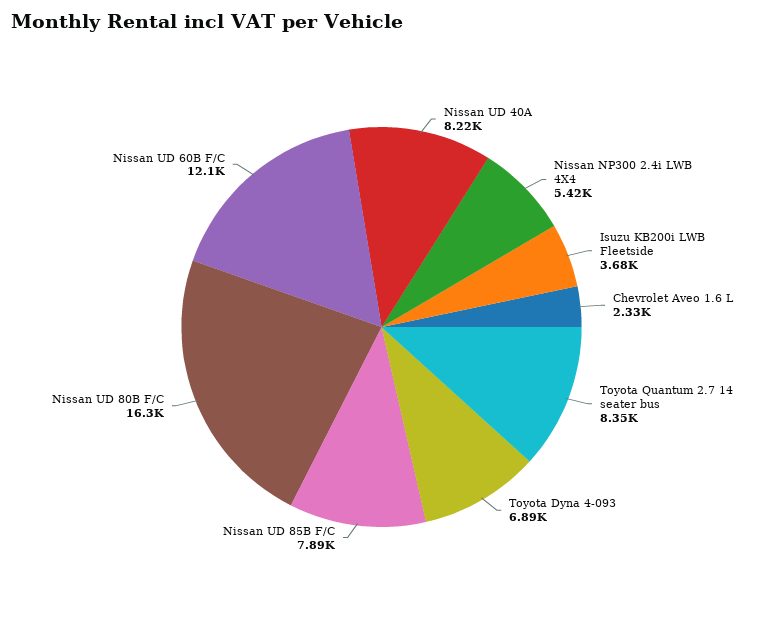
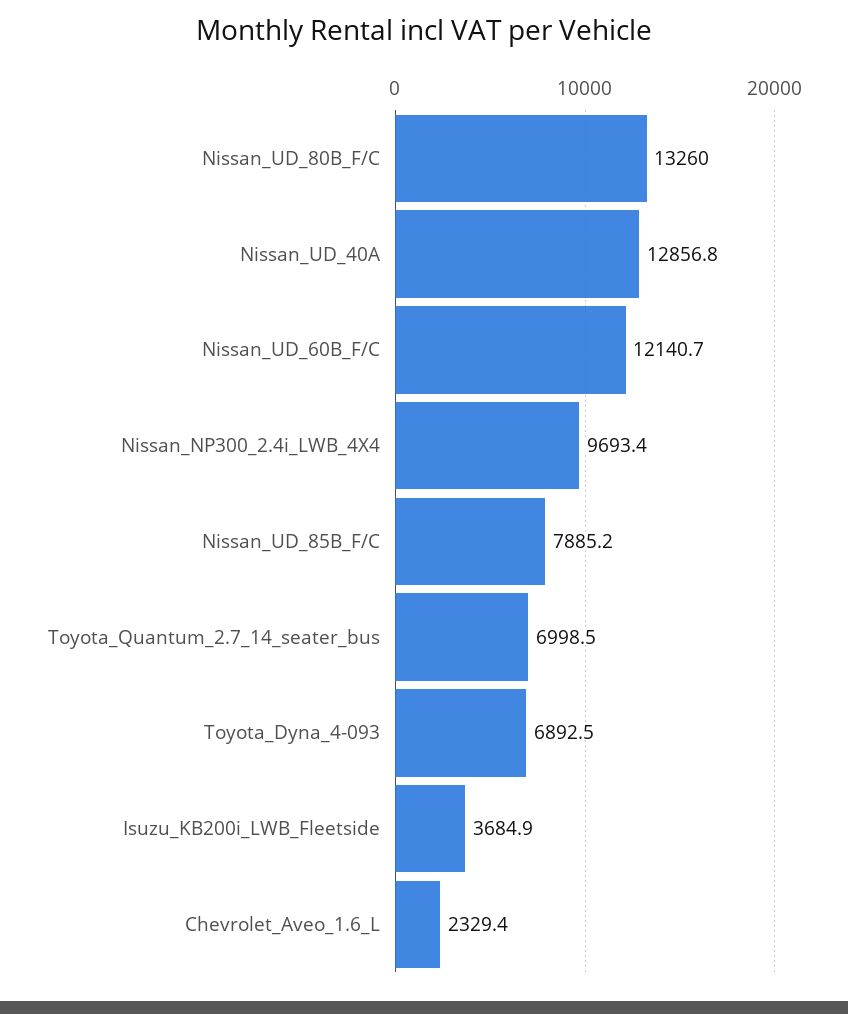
Nissan UD 40A: 8220 -> 12856.8
Nissan NP300 2.4i LWB 4X4: 5420 -> 9693.4
Toyota Quantum 2.7 14 seater bus: 8350 -> 6998.5
Nissan UD 80B F/C: 16300 -> 13260

